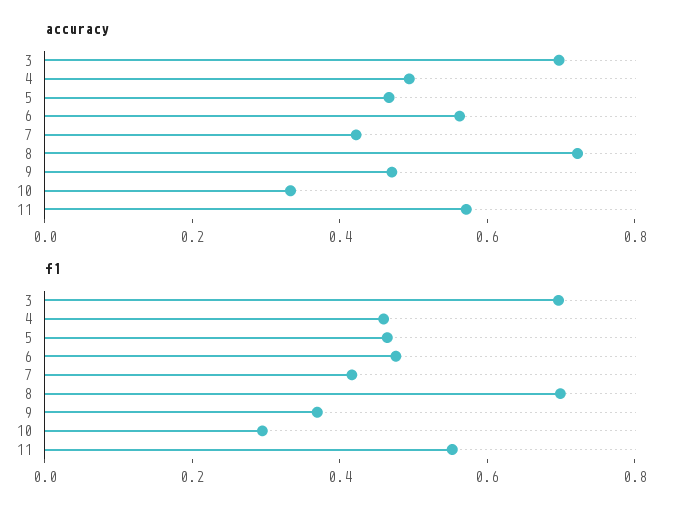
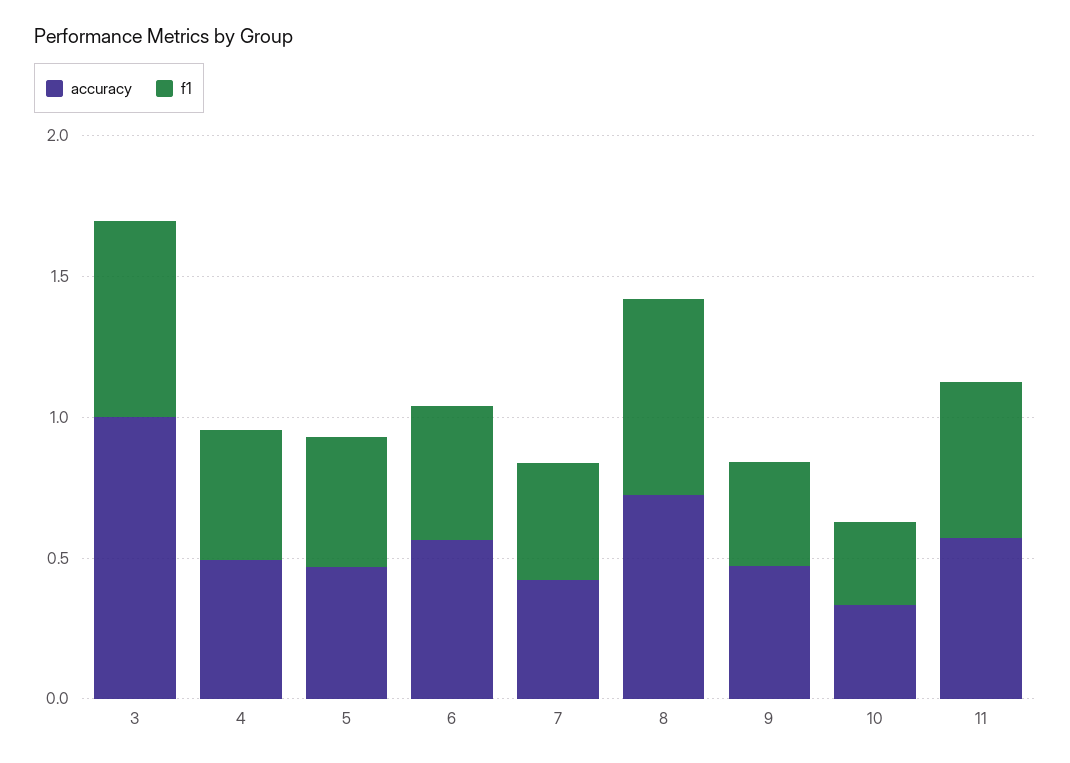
accuracy, 3: 0.7 -> 1

